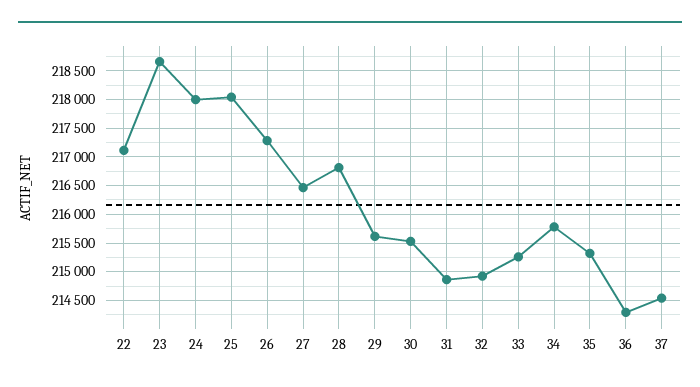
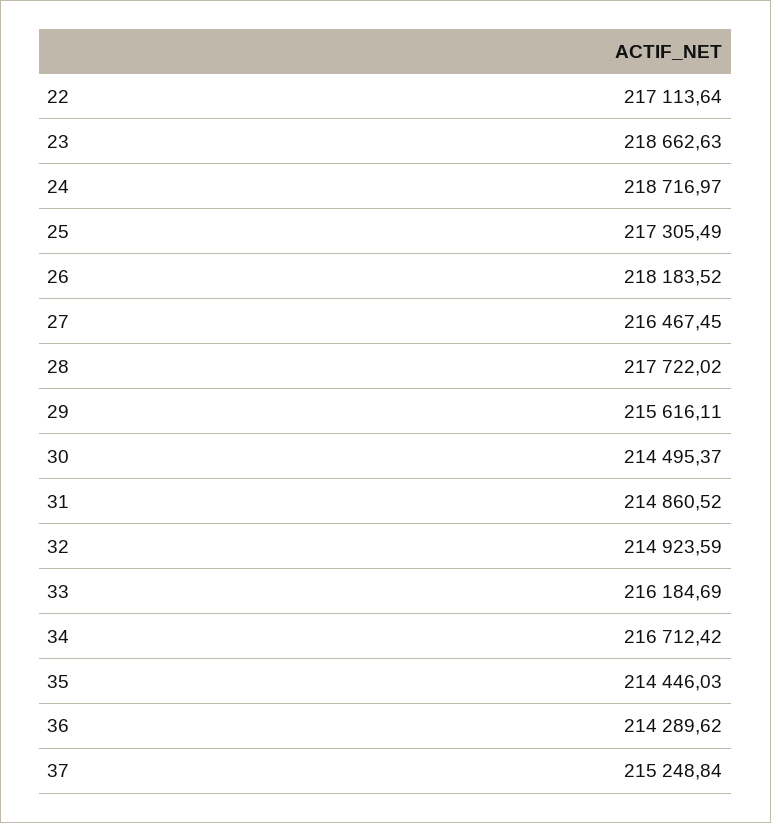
24: 218000 -> 218716.97
25: 218000 -> 217305.49
26: 217250 -> 218183.52
28: 216750 -> 217722.02
30: 215500 -> 214495.37
33: 215250 -> 216184.69
34: 215750 -> 216712.42
35: 215250 -> 214446.03
37: 214500 -> 215248.84

